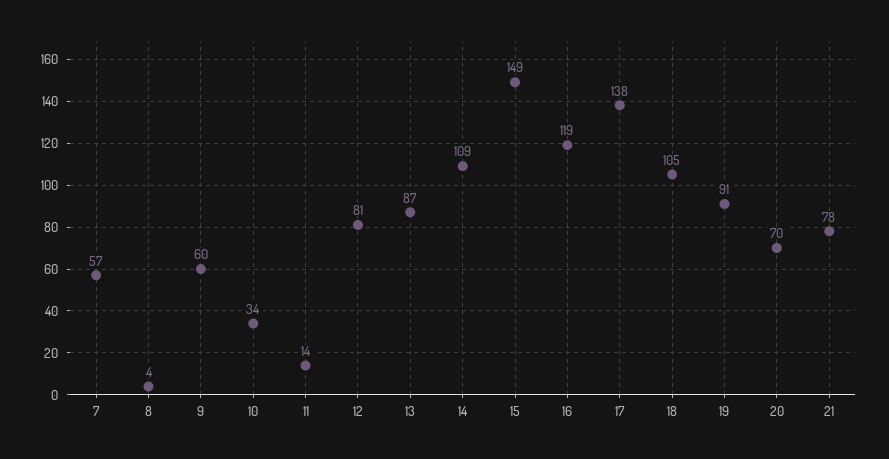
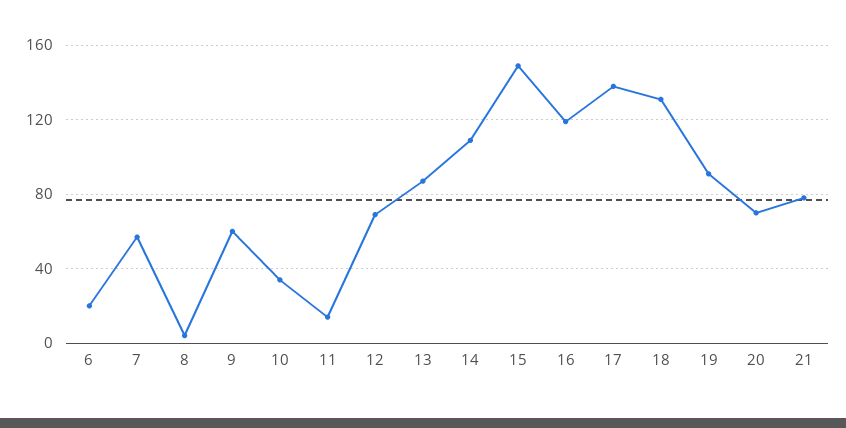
12: 81 -> 70
18: 105 -> 130
6: none -> 20

